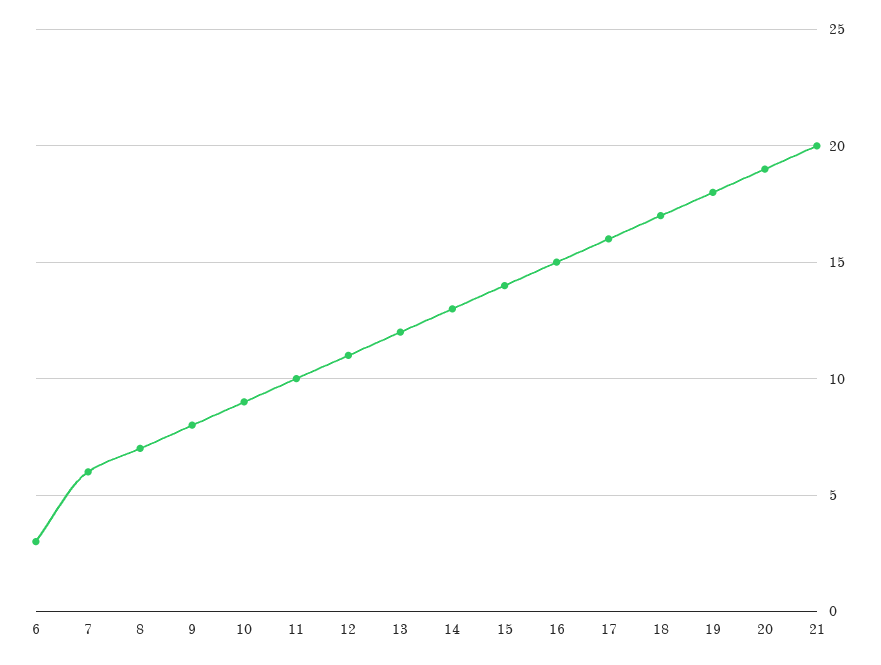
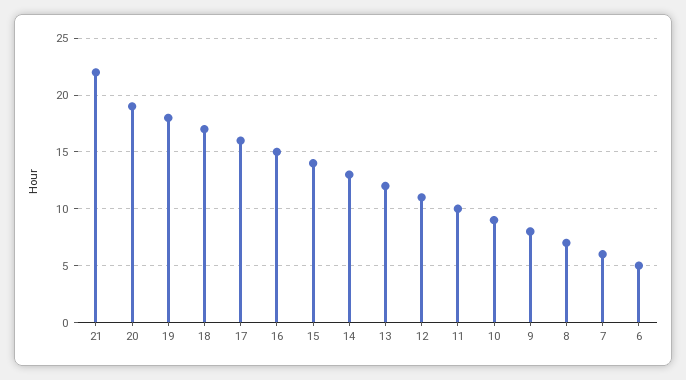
6: 3 -> 5
21: 20 -> 22

